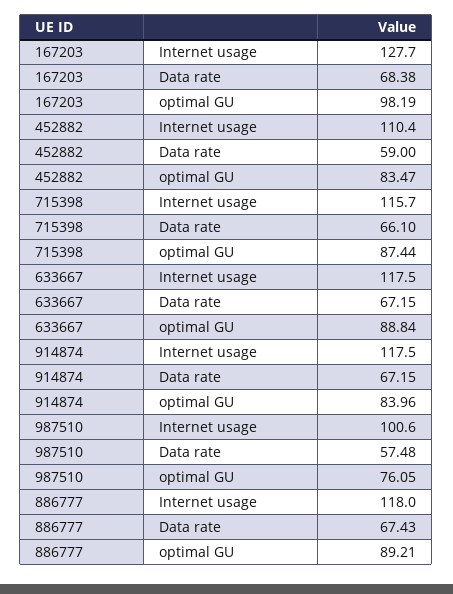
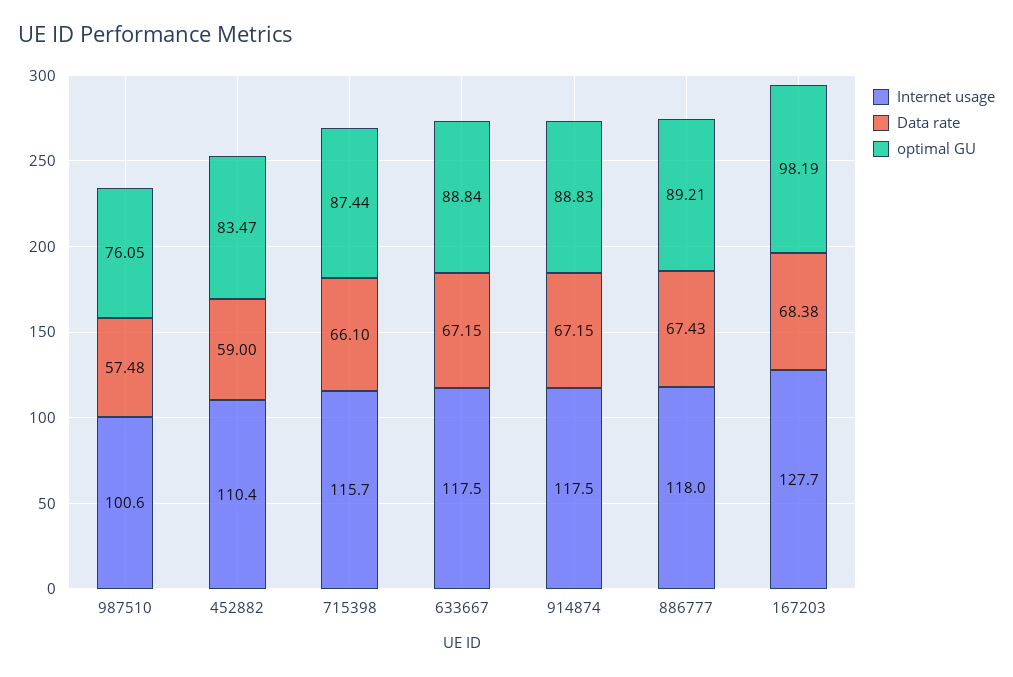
optimal GU, 914874: 83.96 -> 88.83

